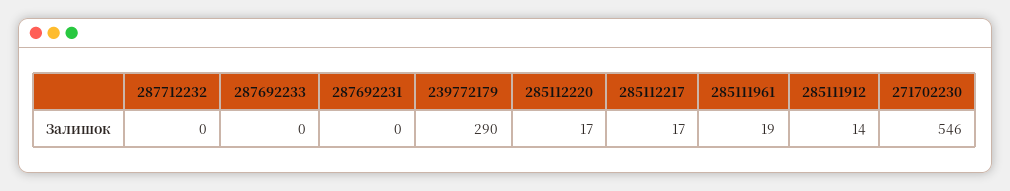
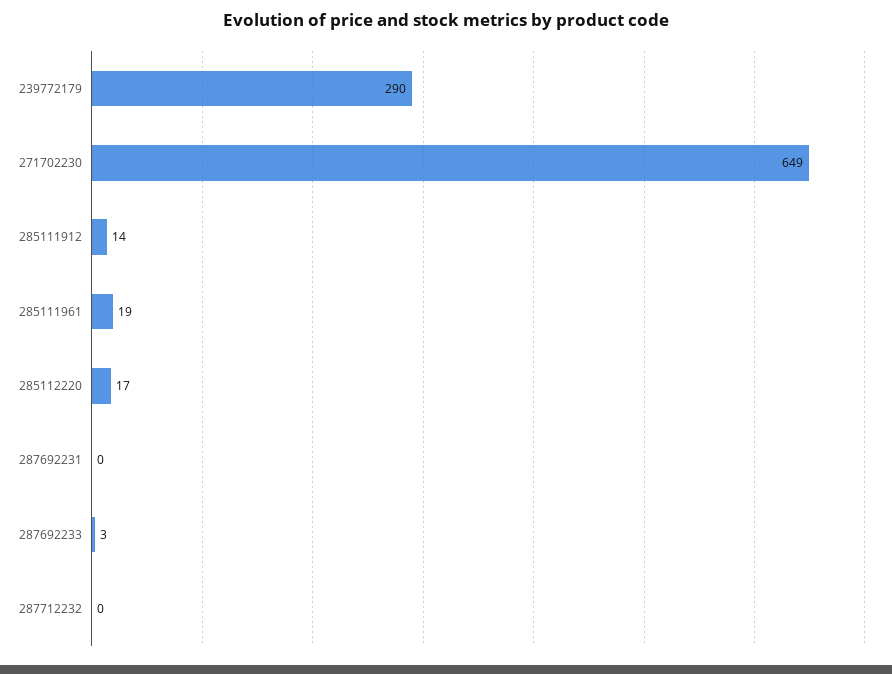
287692233: 0 -> 3
285112217: 17 -> none
271702230: 546 -> 649

